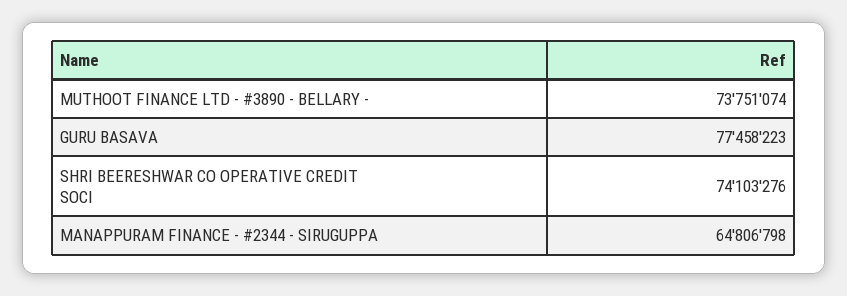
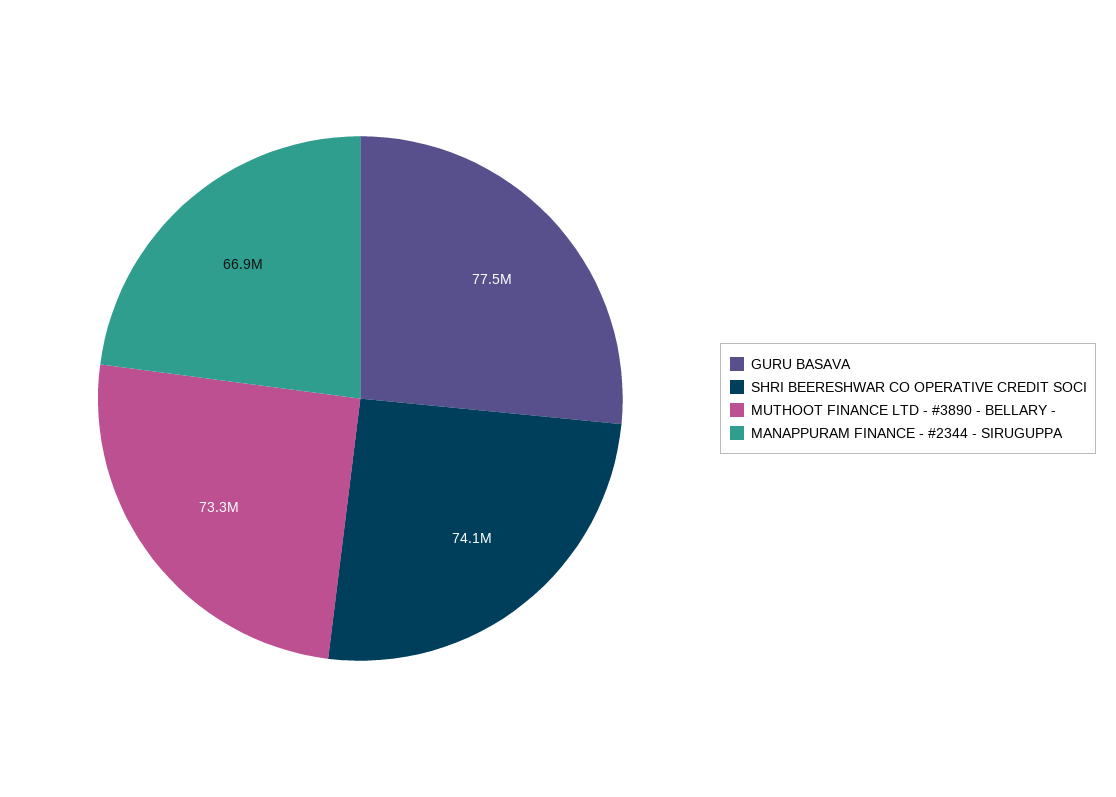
MUTHOOT FINANCE LTD - #3890 - BELLARY -: 73751074 -> 73300000
MANAPPURAM FINANCE - #2344 - SIRUGUPPA: 64806798 -> 66900000

